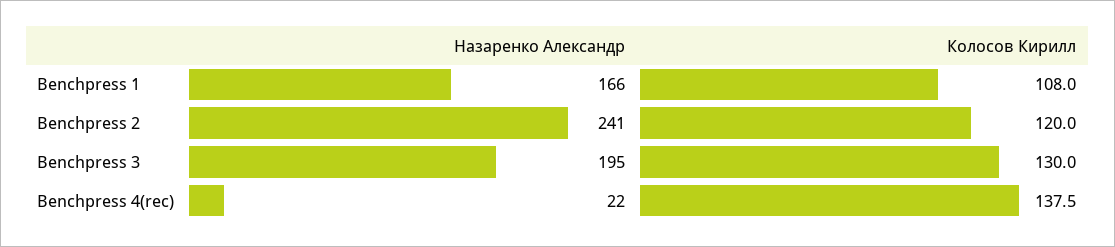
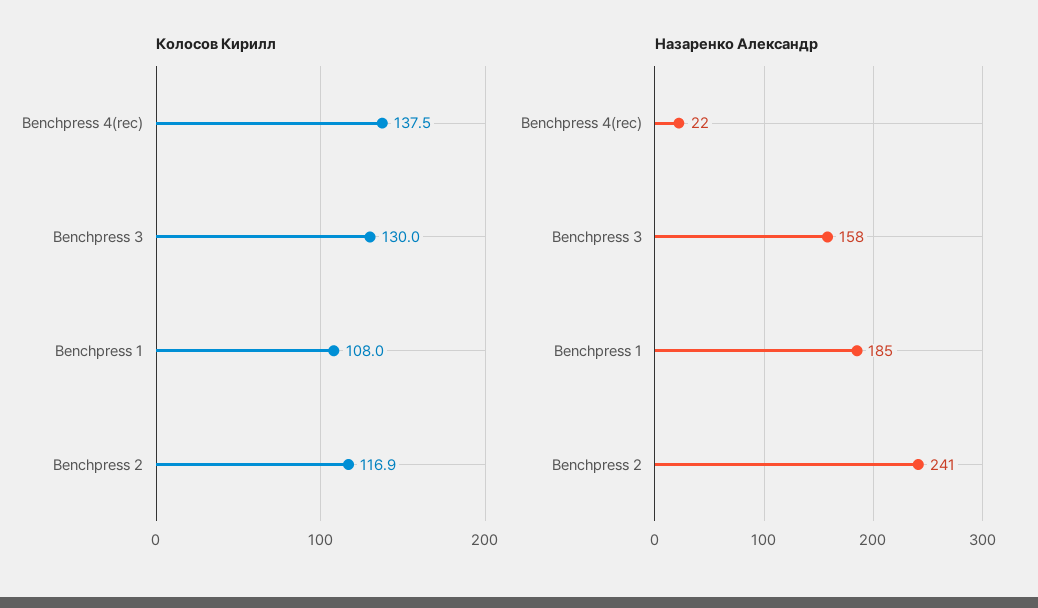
Назаренко Александр, Benchpress 1: 166 -> 185
Колосов Кирилл, Benchpress 2: 120 -> 116.9
Назаренко Александр, Benchpress 3: 195 -> 158

